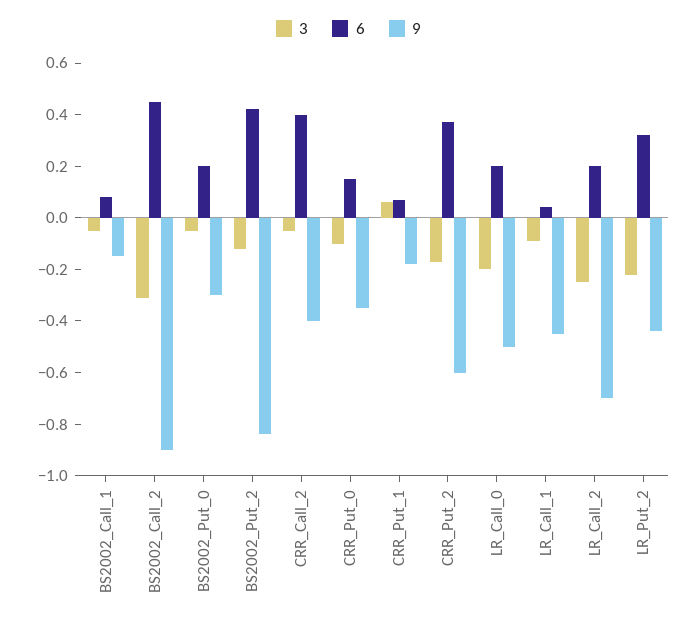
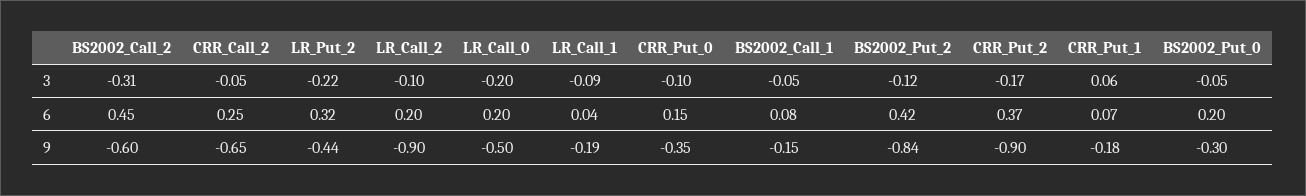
9, BS2002_Call_2: -0.9 -> -0.6
6, CRR_Call_2: 0.4 -> 0.25
9, CRR_Call_2: -0.4 -> -0.65
9, CRR_Put_2: -0.6 -> -0.9
9, LR_Call_1: -0.45 -> -0.19
3, LR_Call_2: -0.25 -> -0.1
9, LR_Call_2: -0.7 -> -0.9

